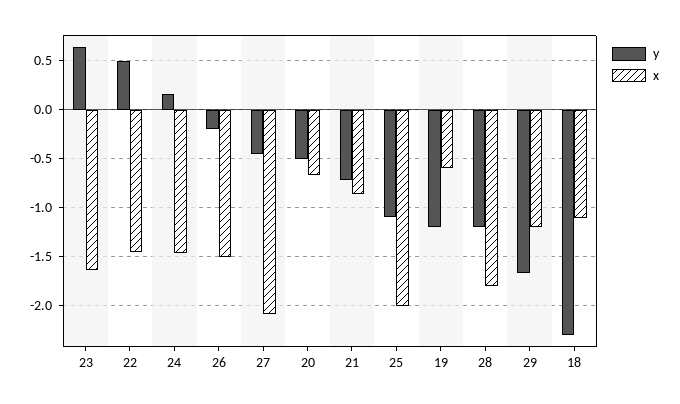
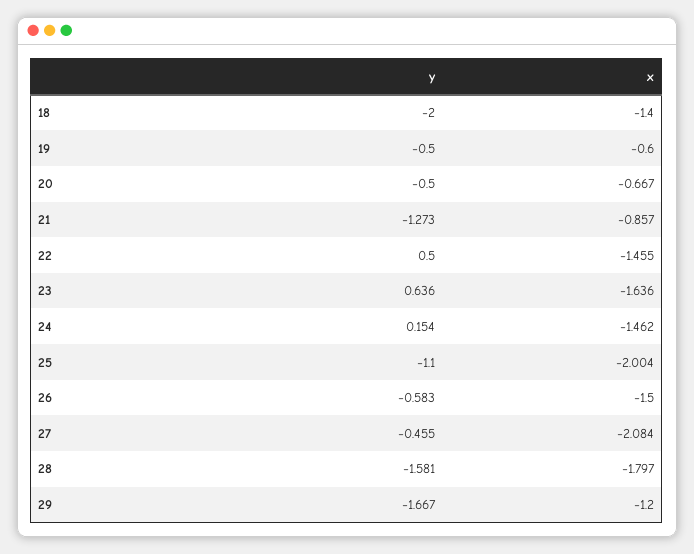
y, 26: -0.2 -> -0.583
y, 21: -0.7 -> -1.273
y, 19: -1.2 -> -0.5
y, 28: -1.2 -> -1.581
y, 18: -2.3 -> -2
x, 18: -1.1 -> -1.4

